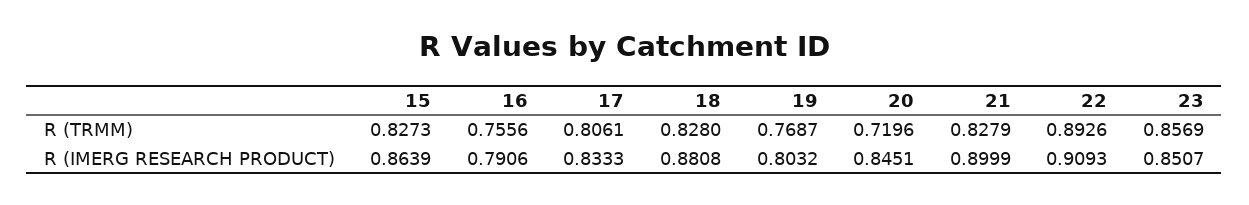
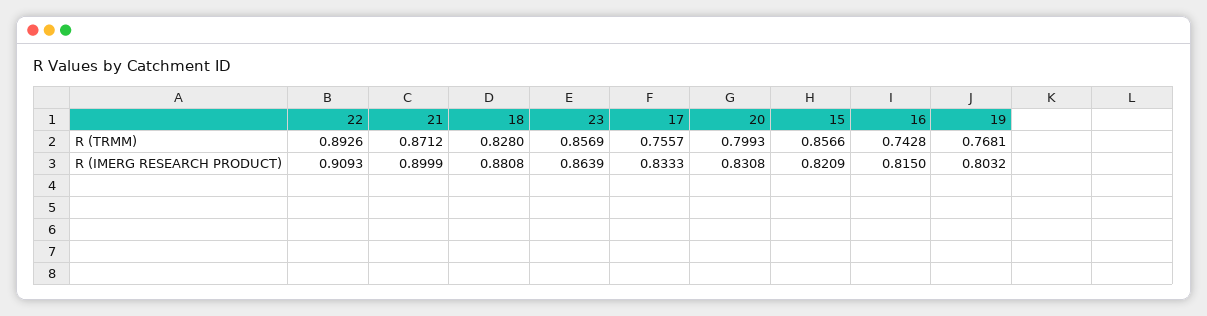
15, R (TRMM): 0.8273 -> 0.8566
16, R (TRMM): 0.7556 -> 0.7428
17, R (TRMM): 0.8061 -> 0.7557
19, R (TRMM): 0.7687 -> 0.7681
20, R (TRMM): 0.7196 -> 0.7993
21, R (TRMM): 0.8279 -> 0.8712
15, R (IMERG RESEARCH PRODUCT): 0.8639 -> 0.8209
16, R (IMERG RESEARCH PRODUCT): 0.7906 -> 0.815
20, R (IMERG RESEARCH PRODUCT): 0.8451 -> 0.8308
23, R (IMERG RESEARCH PRODUCT): 0.8507 -> 0.8639

